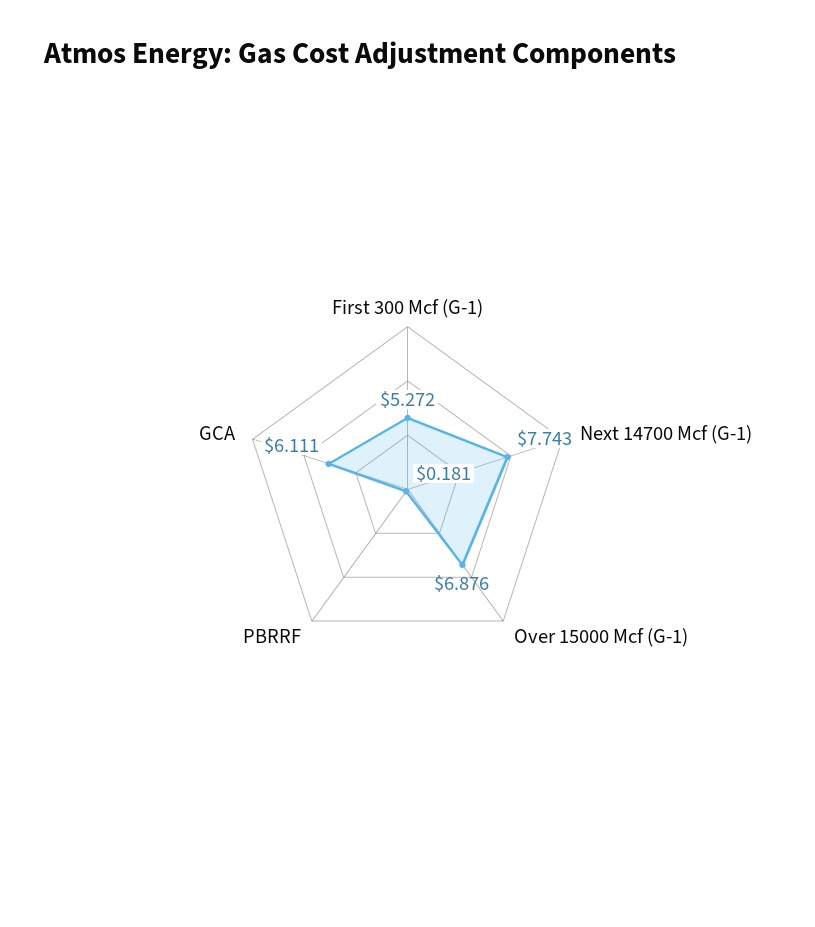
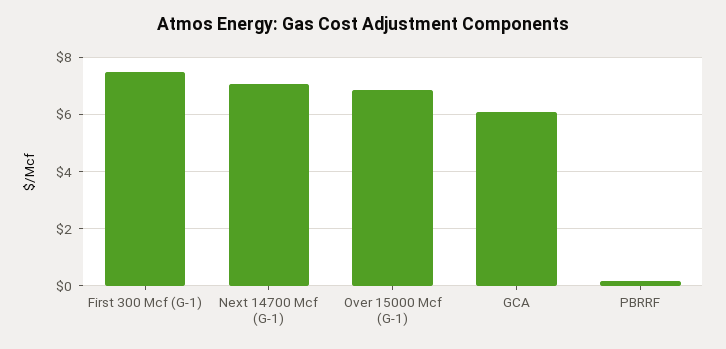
First 300 Mcf (G-1): 5.272 -> 7.5
Next 14700 Mcf (G-1): 7.743 -> 7

